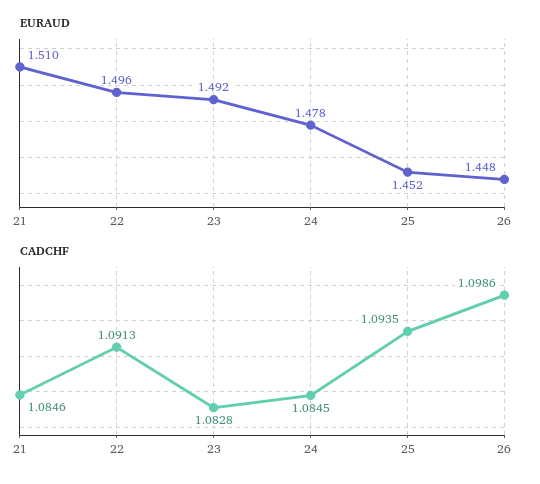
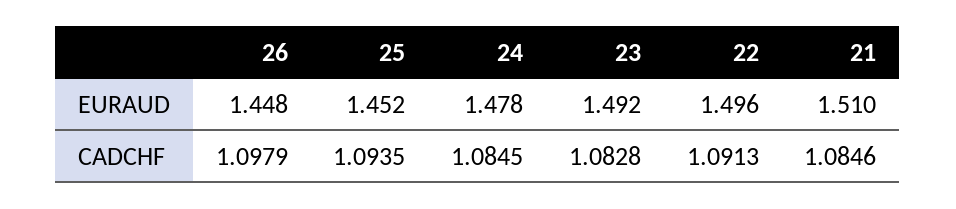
CADCHF, 26: 1.0986 -> 1.0979

